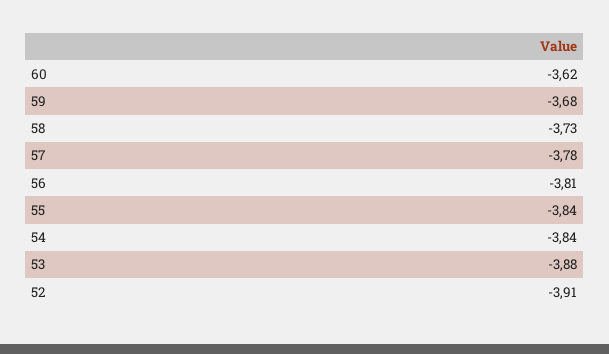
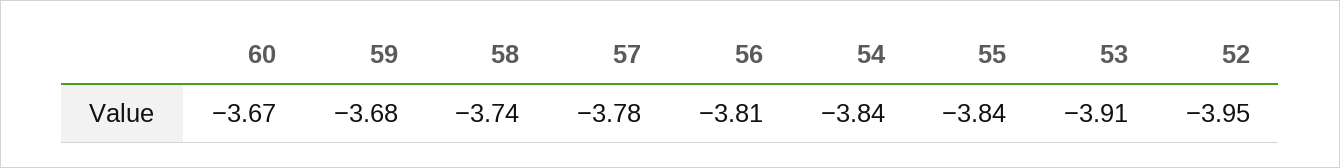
60: -3.62 -> -3.67
58: -3.73 -> -3.74
53: -3.88 -> -3.91
52: -3.91 -> -3.95

